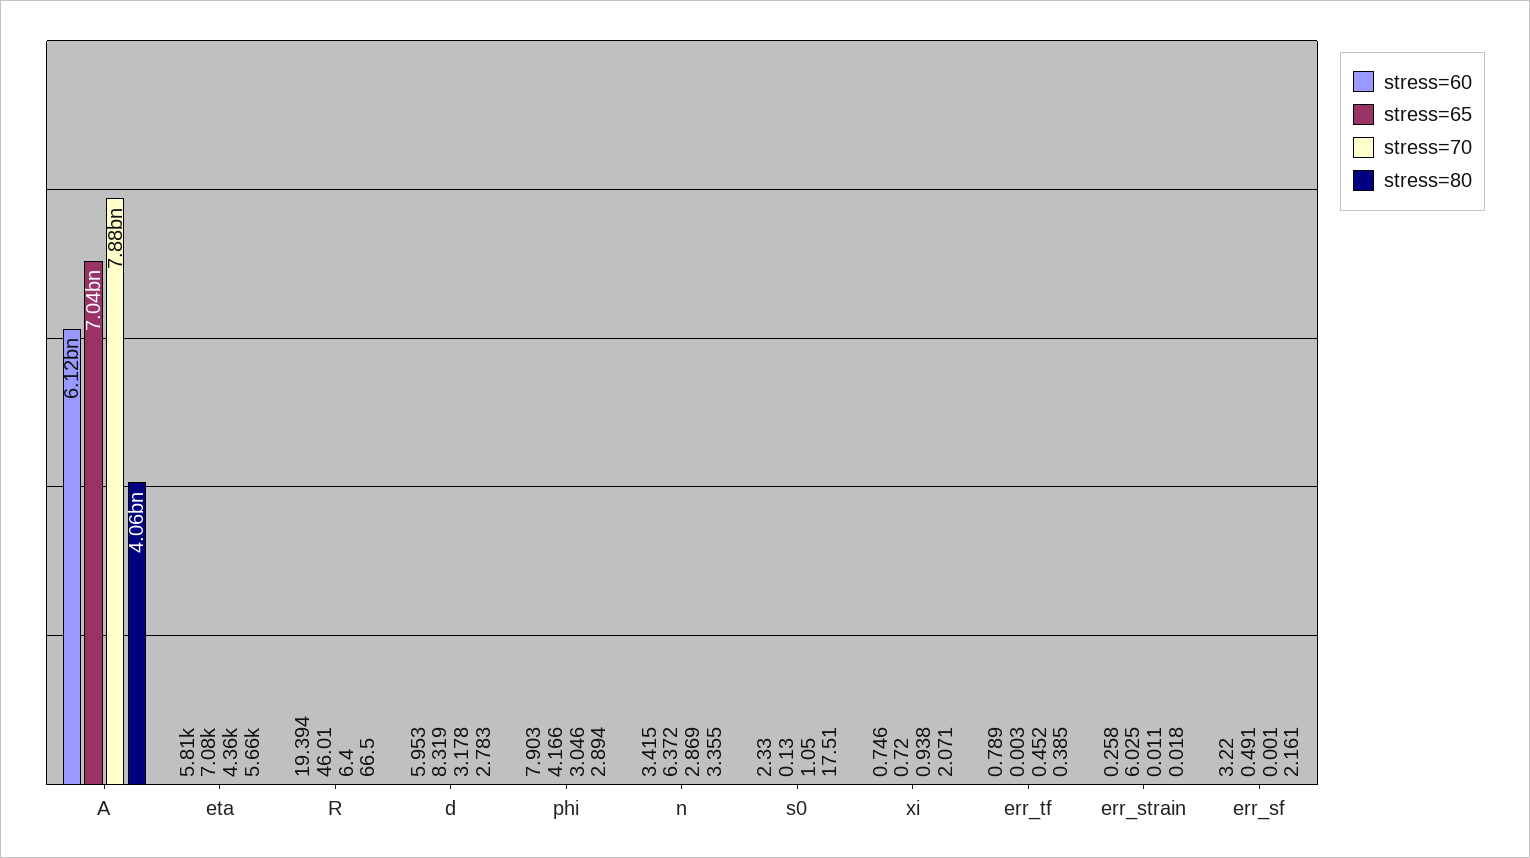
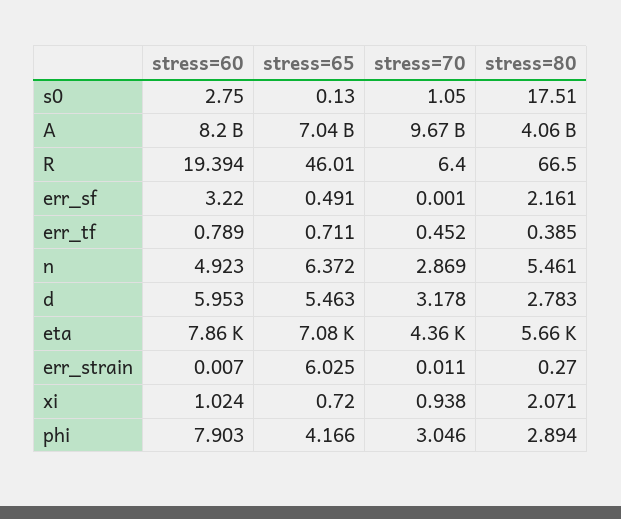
stress=60, A: 6120000000 -> 8200000000
stress=70, A: 7880000000 -> 9670000000
stress=60, eta: 5810 -> 7860
stress=65, d: 8.319 -> 5.463
stress=60, n: 3.415 -> 4.923
stress=80, n: 3.355 -> 5.461
stress=60, s0: 2.33 -> 2.75
stress=60, xi: 0.746 -> 1.024
stress=65, err_tf: 0.003 -> 0.711
stress=60, err_strain: 0.258 -> 0.007
stress=80, err_strain: 0.018 -> 0.27

